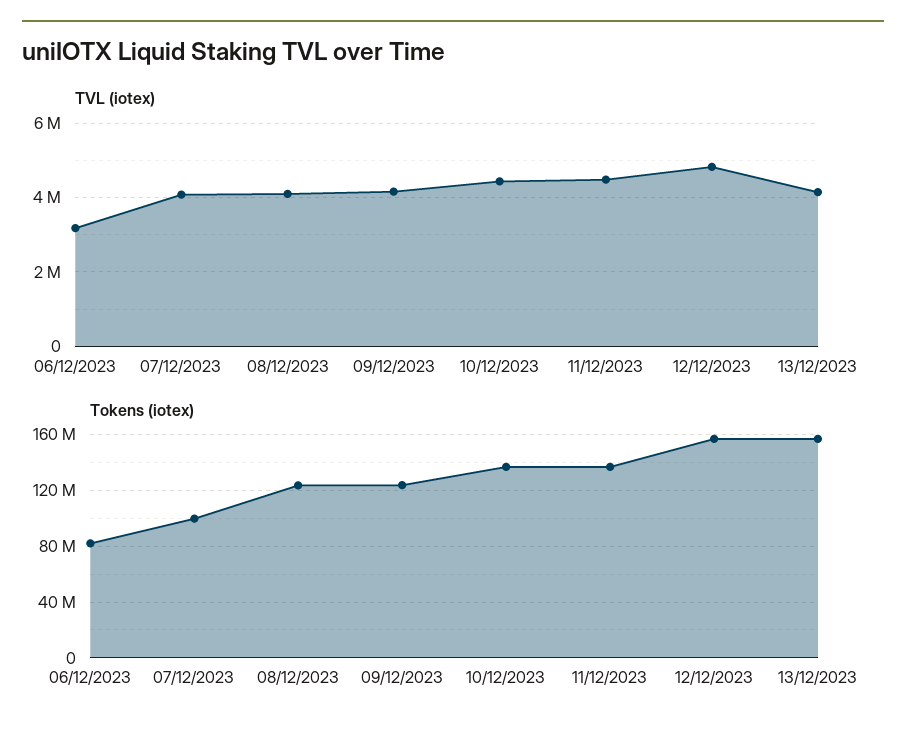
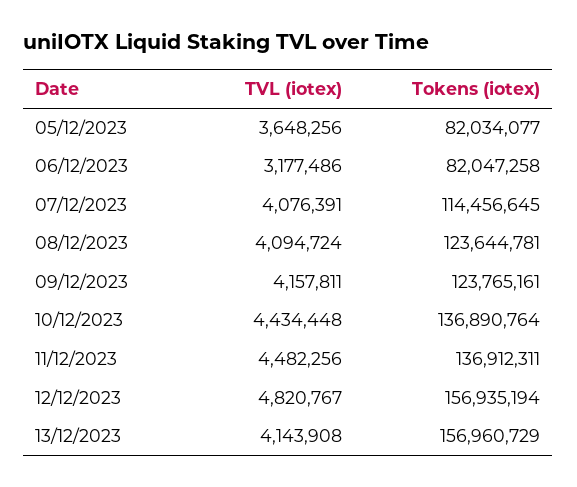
Tokens (iotex), 07/12/2023: 100000000 -> 114456645
TVL (iotex), 05/12/2023: none -> 3648256
Tokens (iotex), 05/12/2023: none -> 82034077

